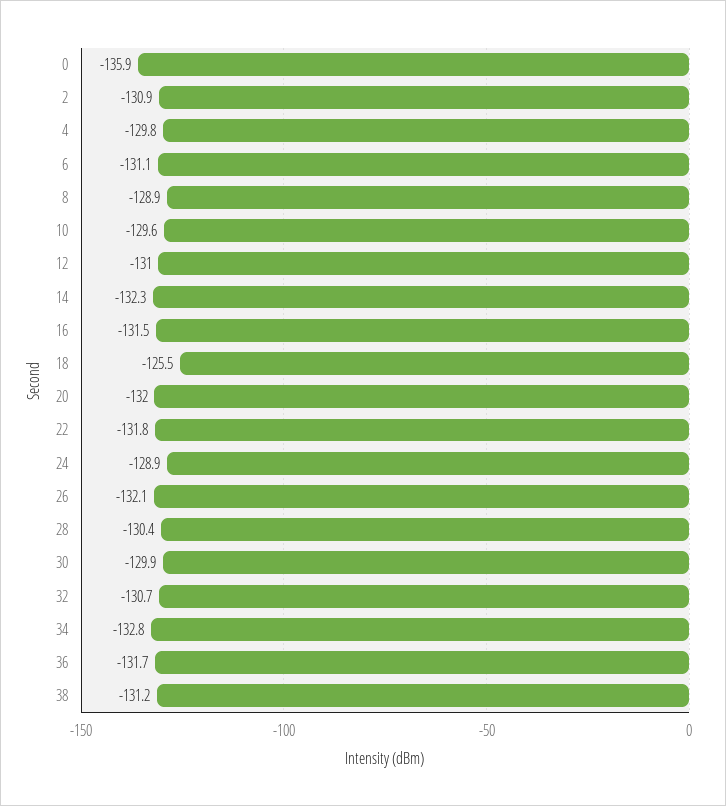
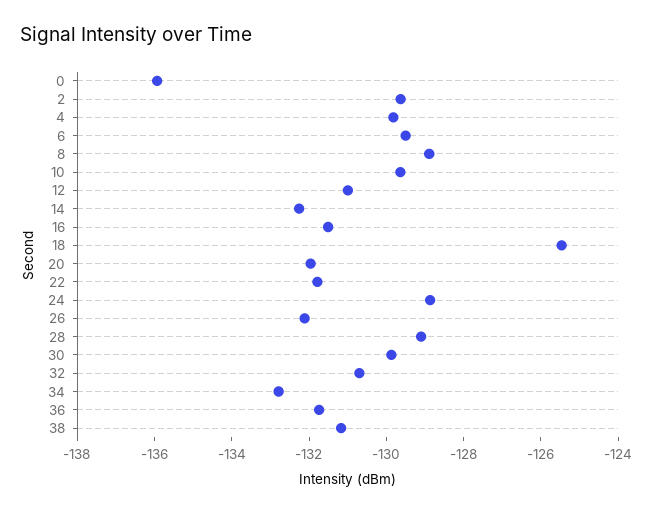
2: -130.9 -> -129.5
6: -131.1 -> -129.5
28: -130.4 -> -129

